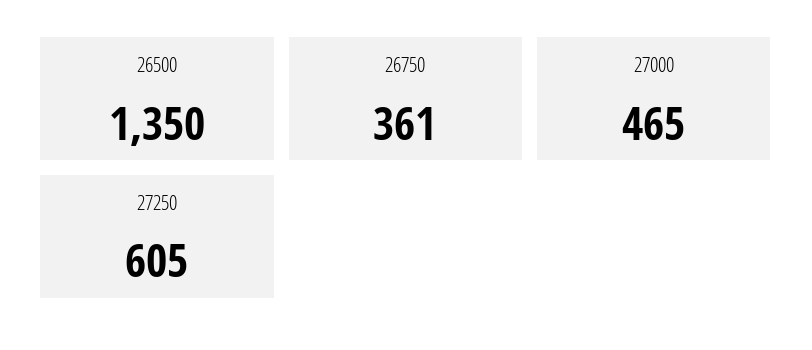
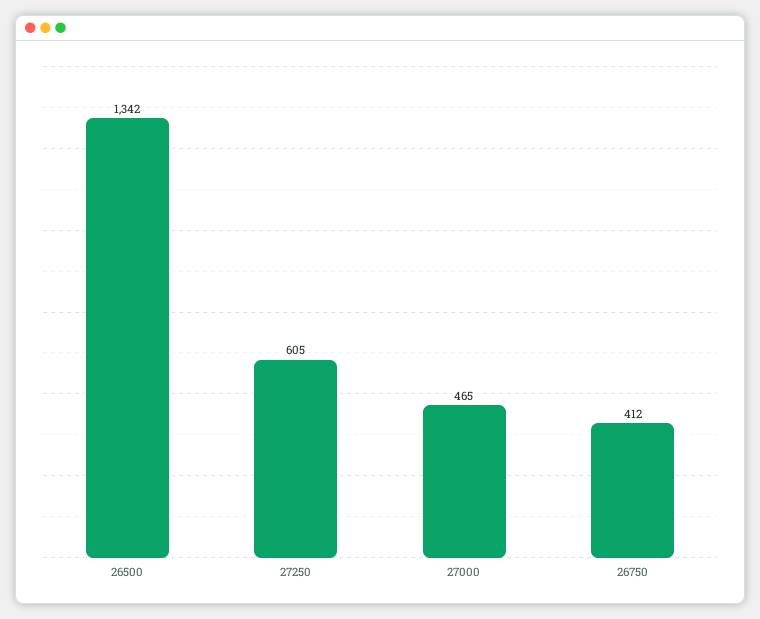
26500: 1350 -> 1342
26750: 361 -> 412

